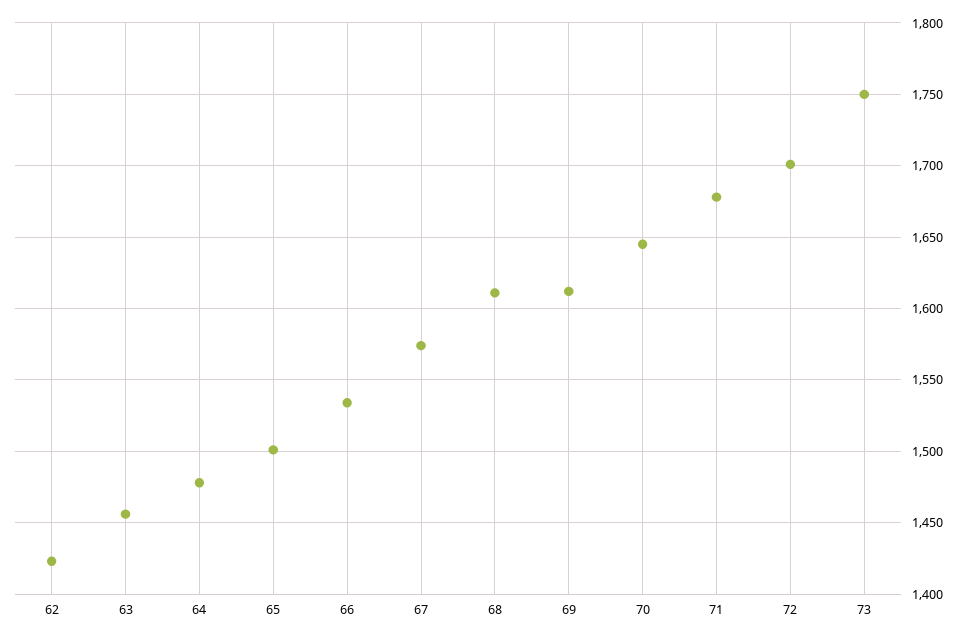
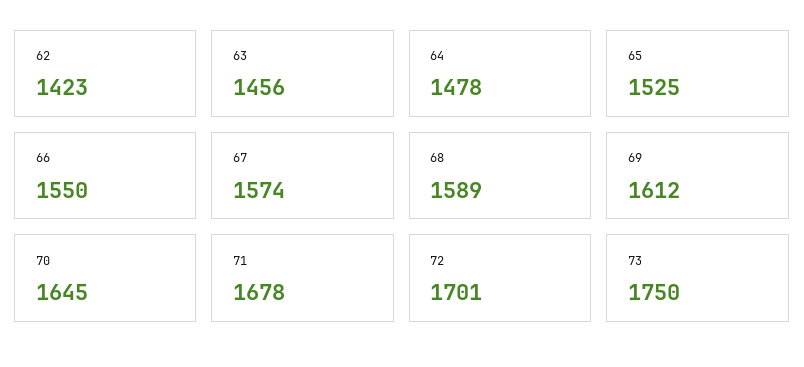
65: 1500 -> 1525
66: 1535 -> 1550
68: 1610 -> 1589

